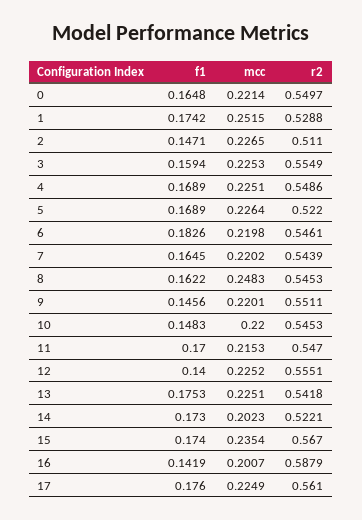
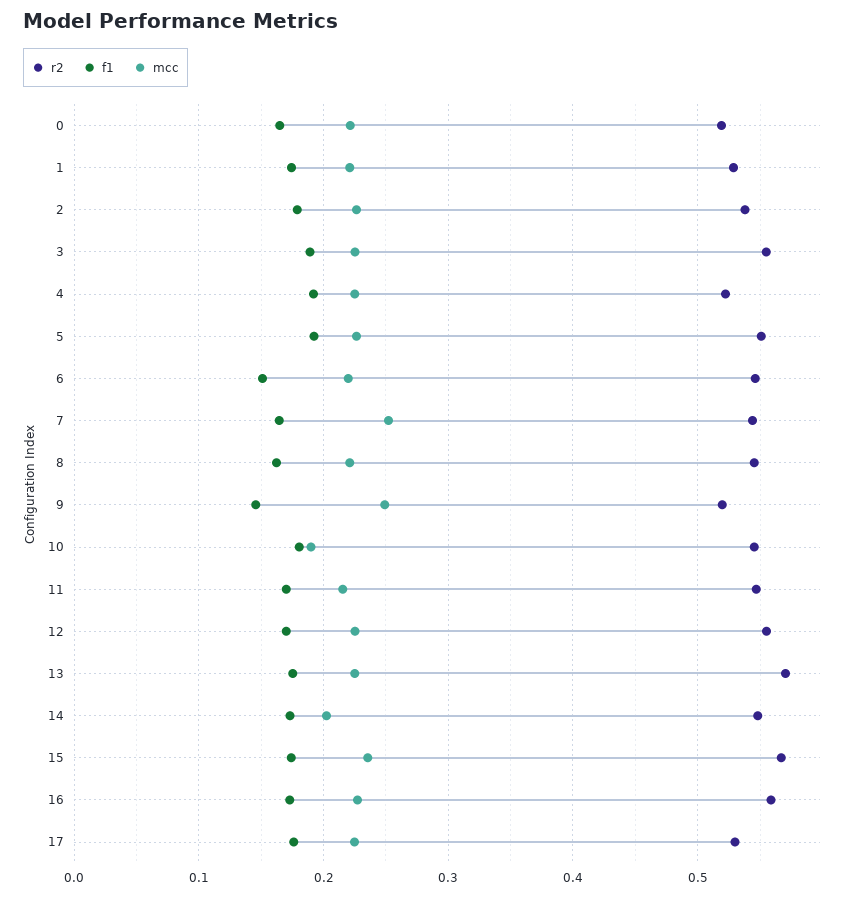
r2, 0: 0.5497 -> 0.52
mcc, 1: 0.2515 -> 0.22
f1, 2: 0.1471 -> 0.18
r2, 2: 0.511 -> 0.54
f1, 3: 0.1594 -> 0.19
f1, 4: 0.1689 -> 0.19
r2, 4: 0.5486 -> 0.52
f1, 5: 0.1689 -> 0.19
r2, 5: 0.522 -> 0.55
f1, 6: 0.1826 -> 0.15
mcc, 7: 0.2202 -> 0.25
mcc, 8: 0.2483 -> 0.22
mcc, 9: 0.2201 -> 0.25
r2, 9: 0.5511 -> 0.52
f1, 10: 0.1483 -> 0.18
mcc, 10: 0.22 -> 0.19
f1, 12: 0.14 -> 0.17
r2, 13: 0.5418 -> 0.57
r2, 14: 0.5221 -> 0.55
f1, 16: 0.1419 -> 0.17
mcc, 16: 0.2007 -> 0.23
r2, 16: 0.5879 -> 0.56
r2, 17: 0.561 -> 0.53

